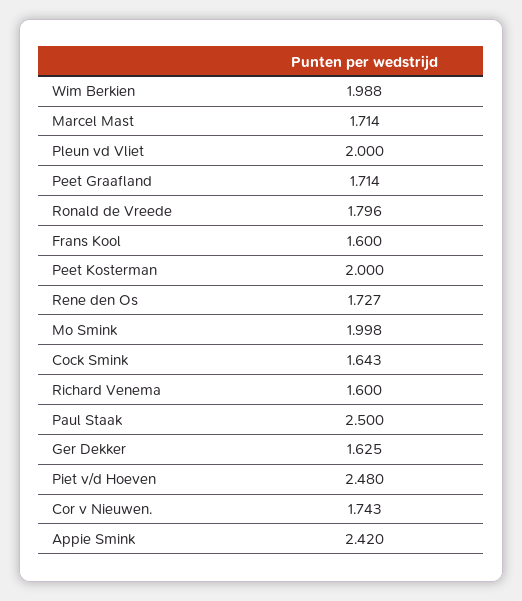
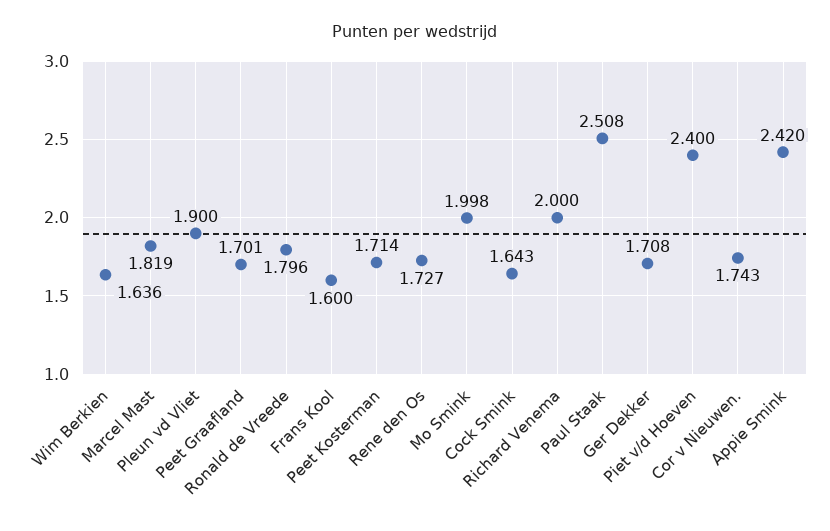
Wim Berkien: 1.988 -> 1.636
Marcel Mast: 1.714 -> 1.819
Pleun vd Vliet: 2 -> 1.9
Peet Graafland: 1.714 -> 1.701
Peet Kosterman: 2 -> 1.714
Richard Venema: 1.6 -> 2
Paul Staak: 2.5 -> 2.508
Ger Dekker: 1.625 -> 1.708
Piet v/d Hoeven: 2.48 -> 2.4

